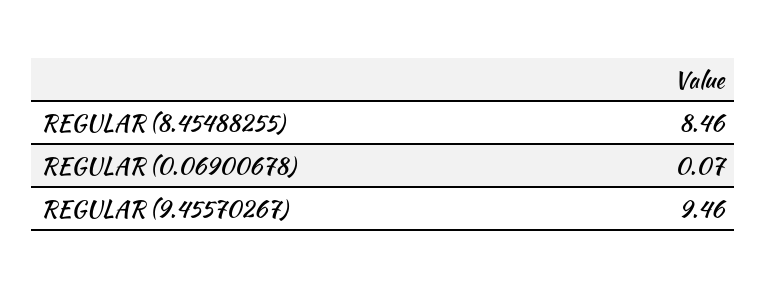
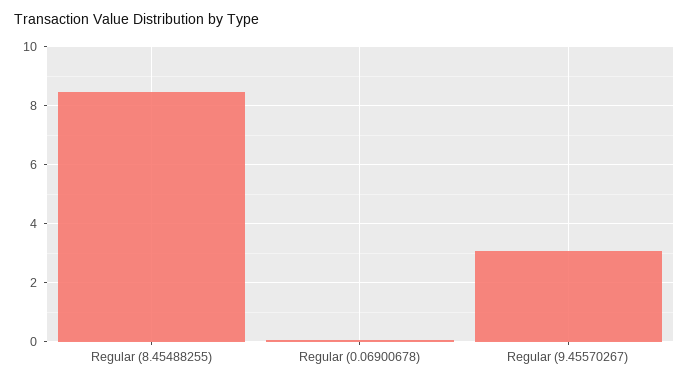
REGULAR (9.45570267): 9.46 -> 3

